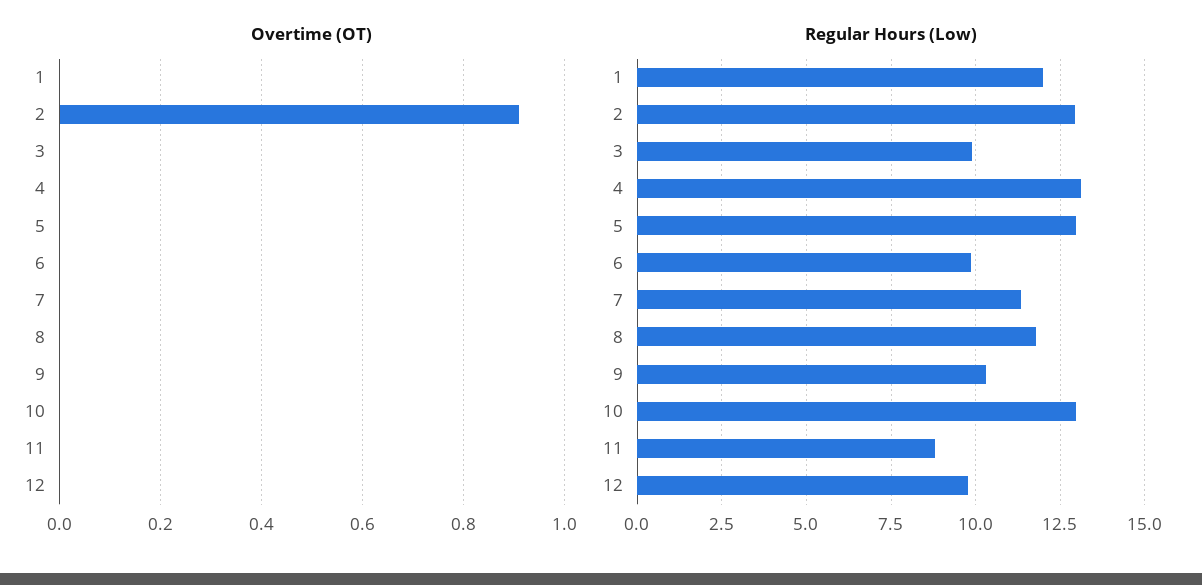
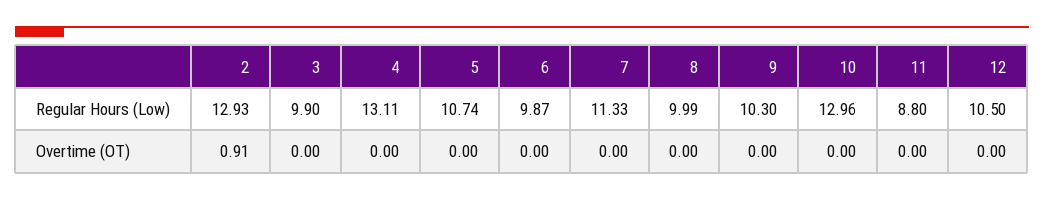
Overtime (OT), 1: 0 -> none
Regular Hours (Low), 1: 12 -> none
Regular Hours (Low), 5: 13 -> 10.74
Regular Hours (Low), 8: 11.75 -> 9.99
Regular Hours (Low), 12: 9.75 -> 10.5

